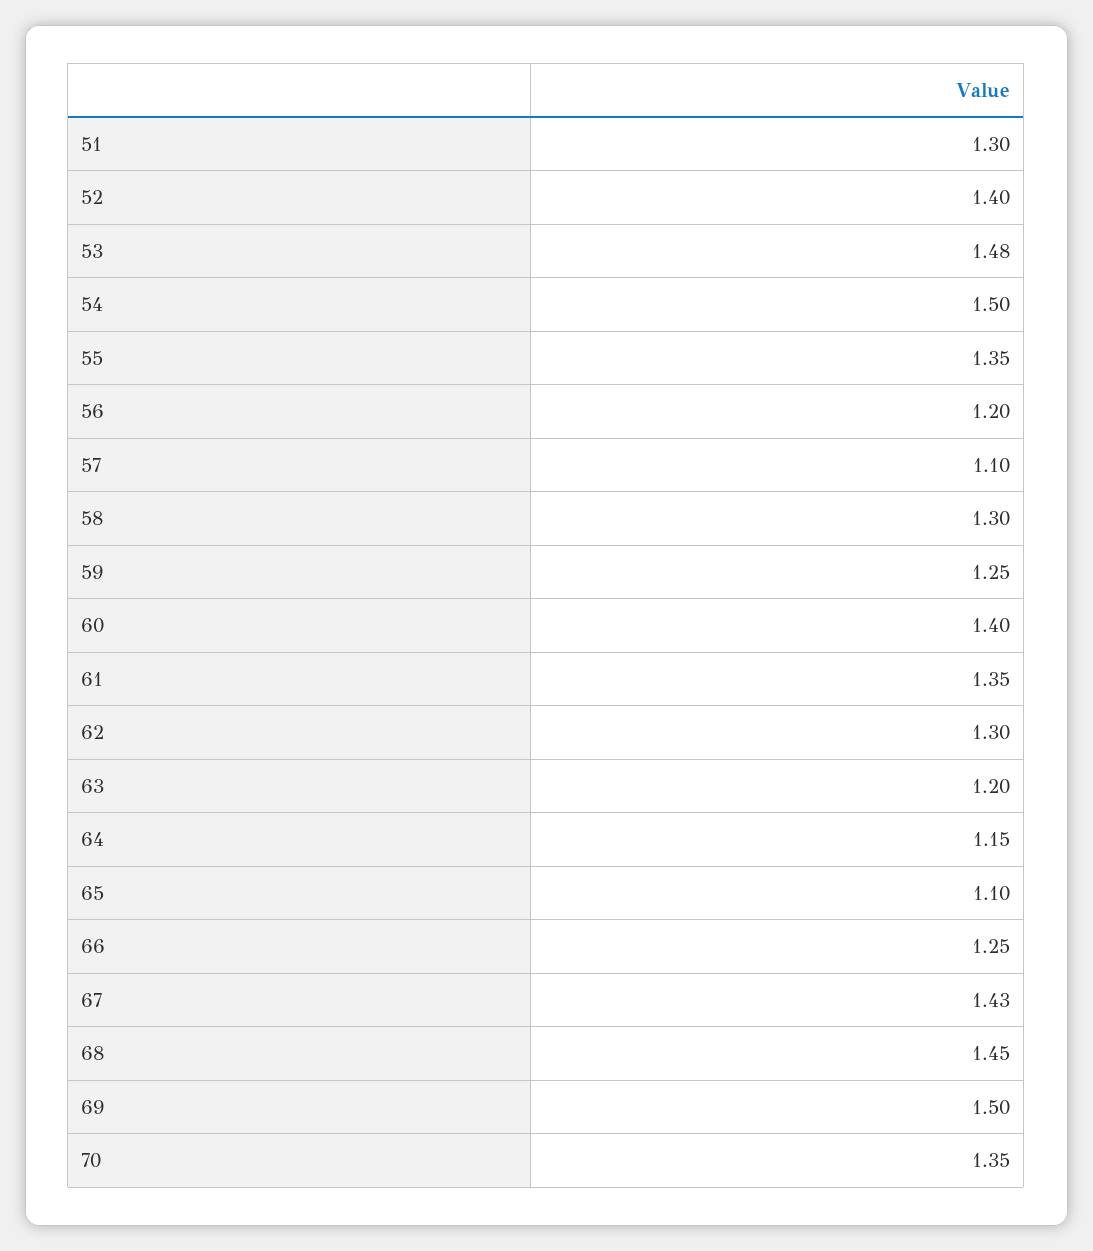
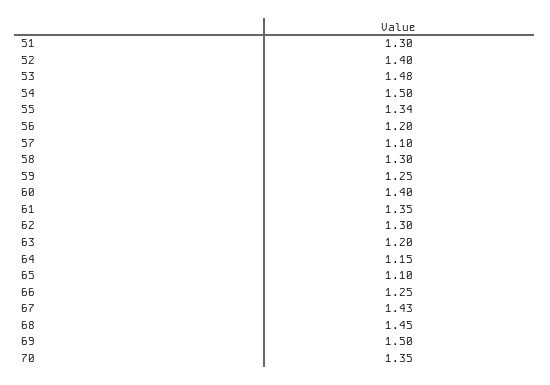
55: 1.35 -> 1.34

